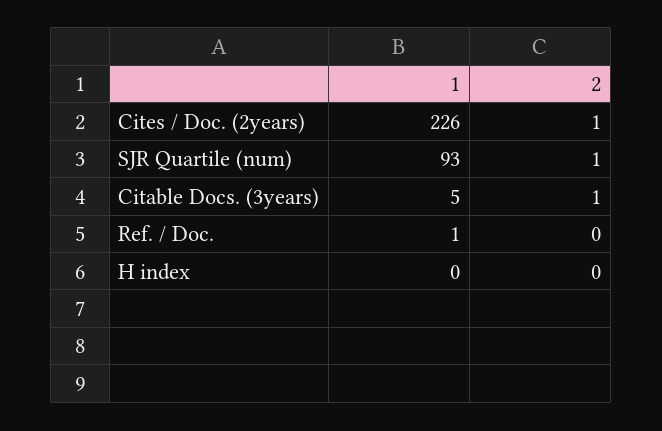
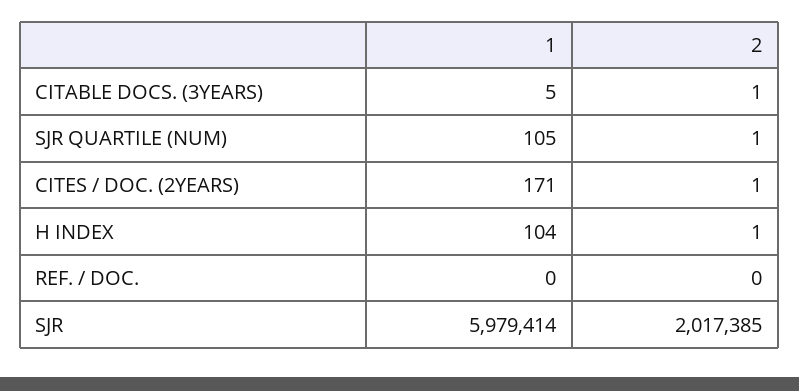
1, Cites / Doc. (2years): 226 -> 171
1, SJR Quartile (num): 93 -> 105
1, Ref. / Doc.: 1 -> 0
1, H index: 0 -> 104
2, H index: 0 -> 1
1, SJR: none -> 5979414
2, SJR: none -> 2017385

